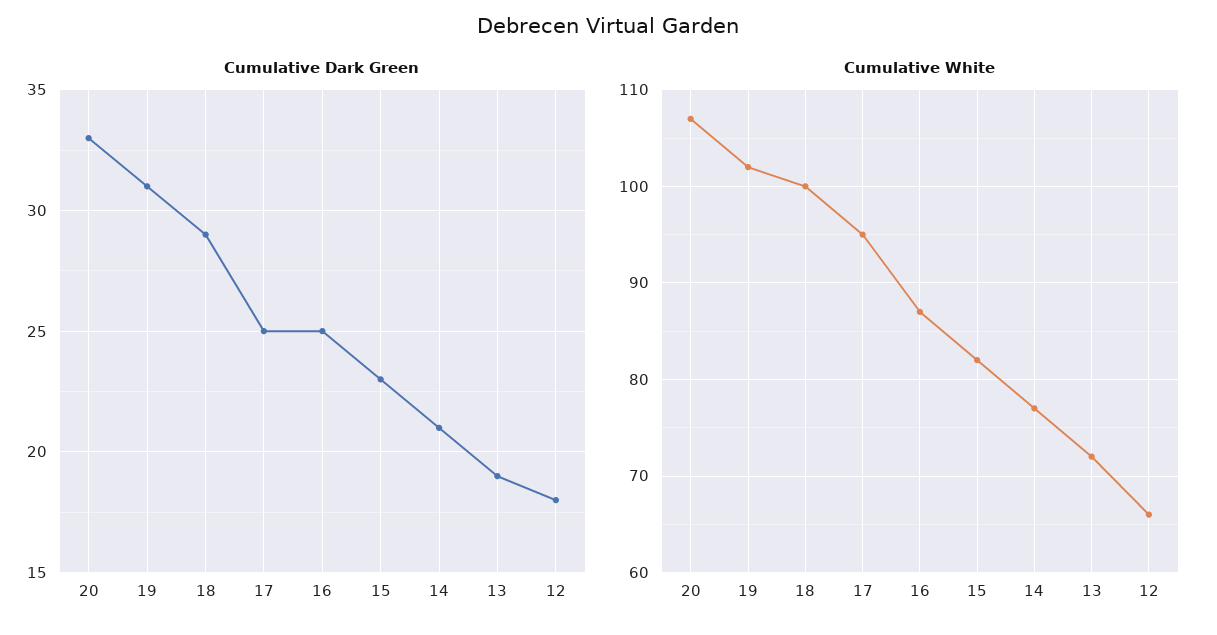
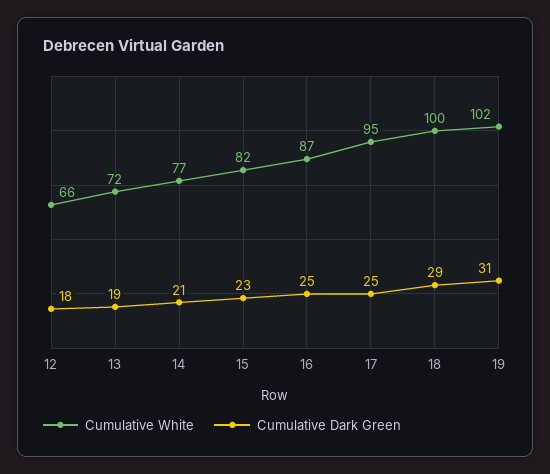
Cumulative Dark Green, 20: 33 -> none
Cumulative White, 20: 107 -> none

